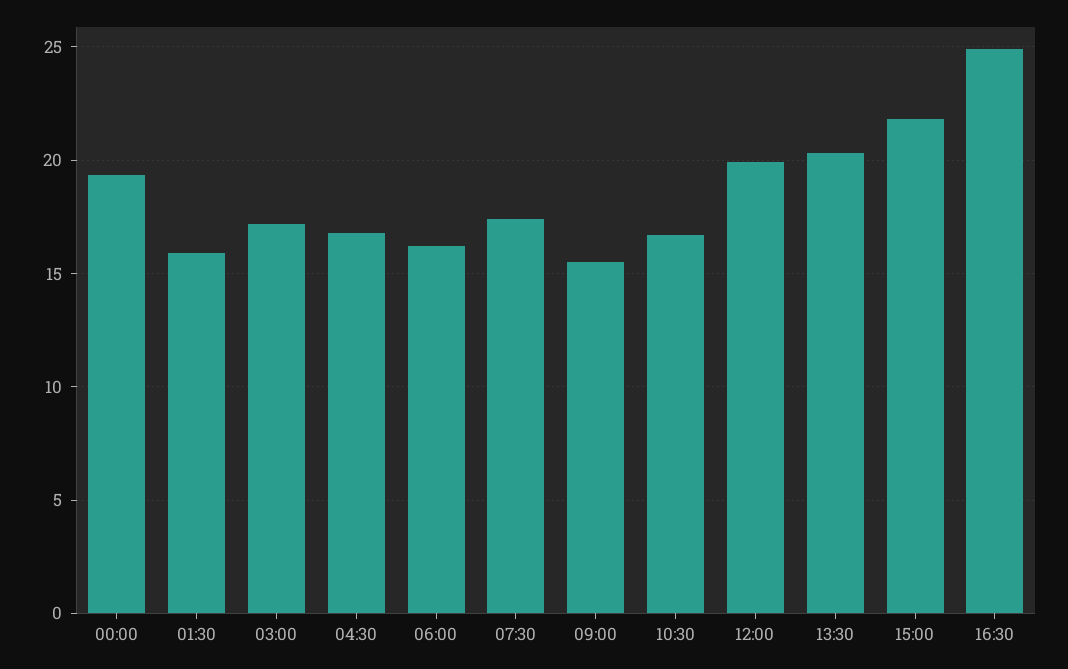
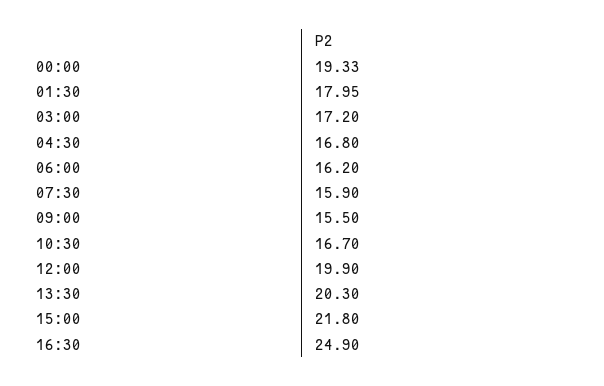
01:30: 16 -> 17.95
07:30: 17.5 -> 15.9

